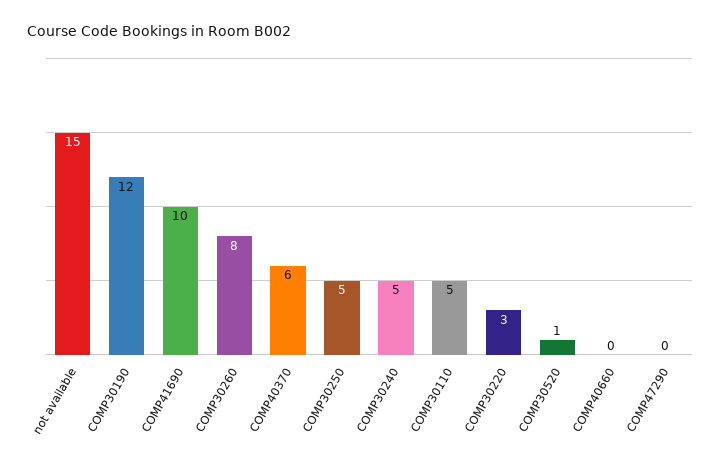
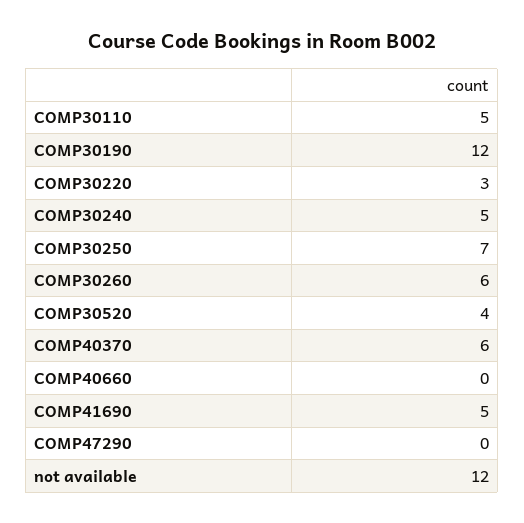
not available: 15 -> 12
COMP41690: 10 -> 5
COMP30260: 8 -> 6
COMP30250: 5 -> 7
COMP30520: 1 -> 4

